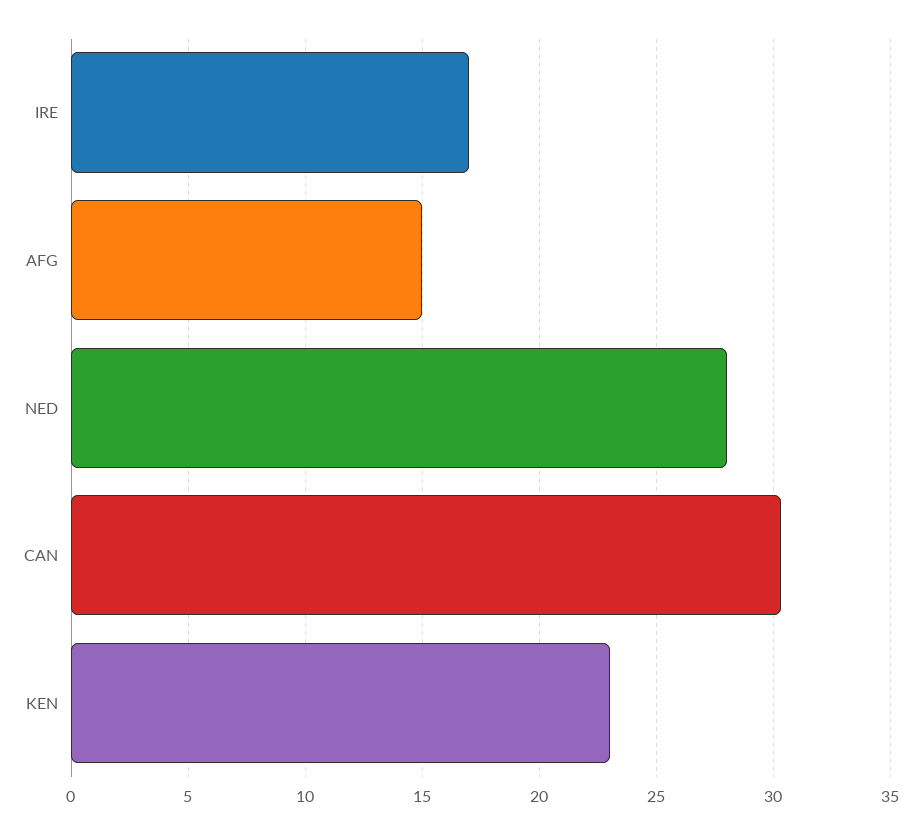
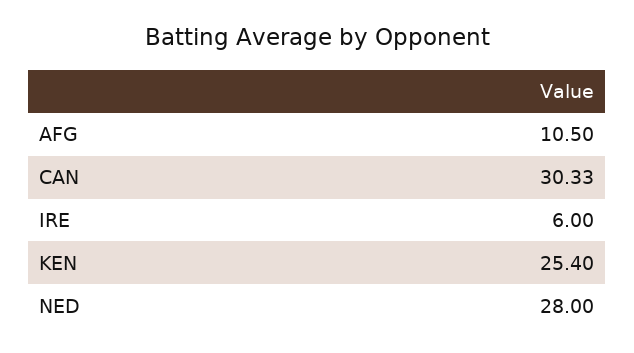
IRE: 17 -> 6
AFG: 15 -> 10.5
KEN: 23 -> 25.4

